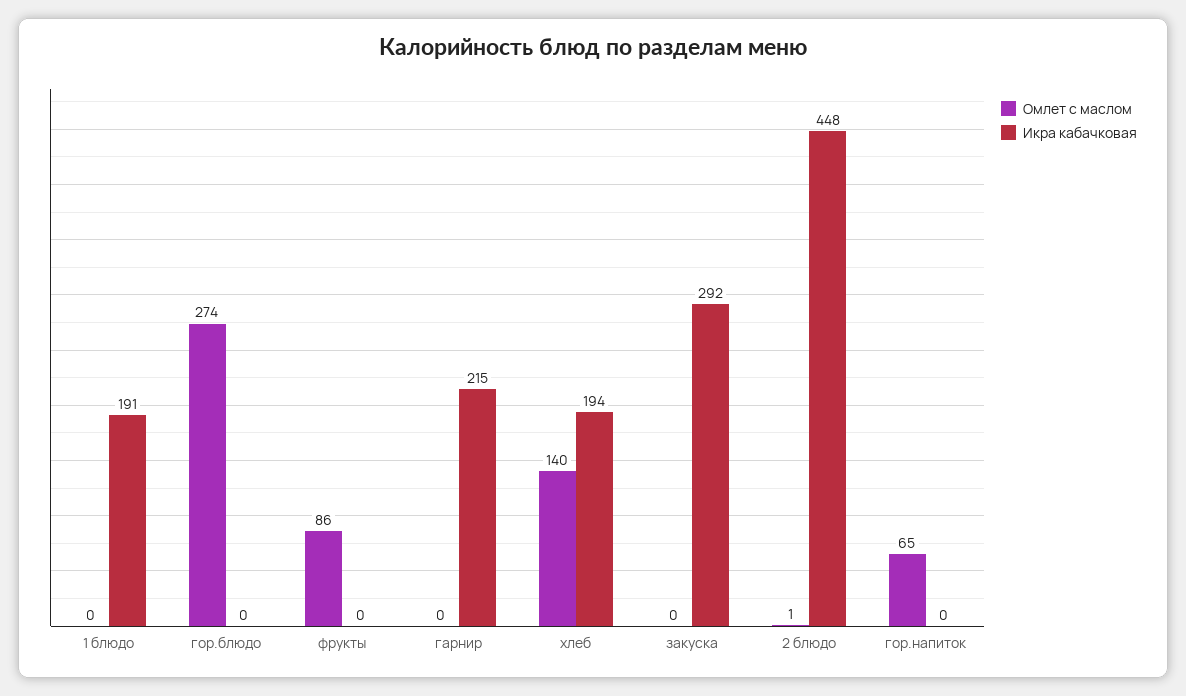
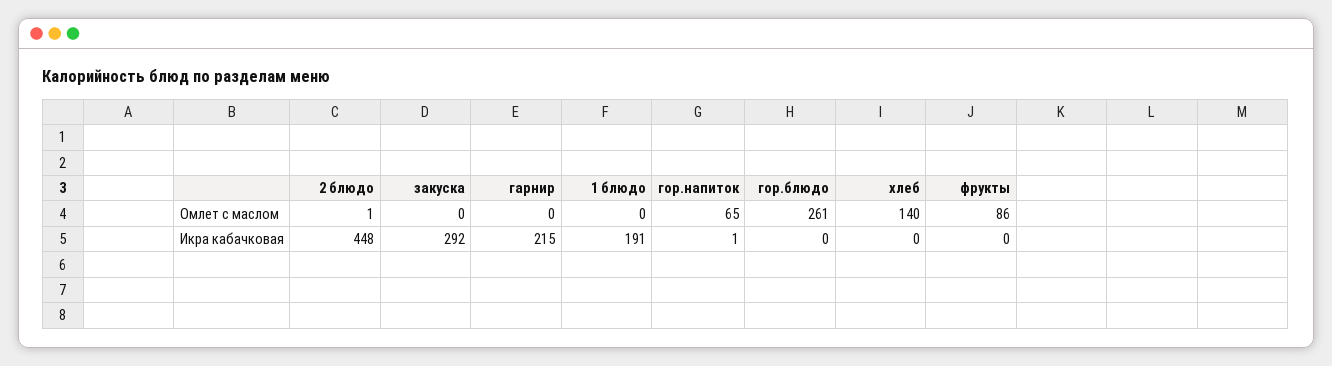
Омлет с маслом, гор.блюдо: 274 -> 261
Икра кабачковая, хлеб: 194 -> 0
Икра кабачковая, гор.напиток: 0 -> 1

